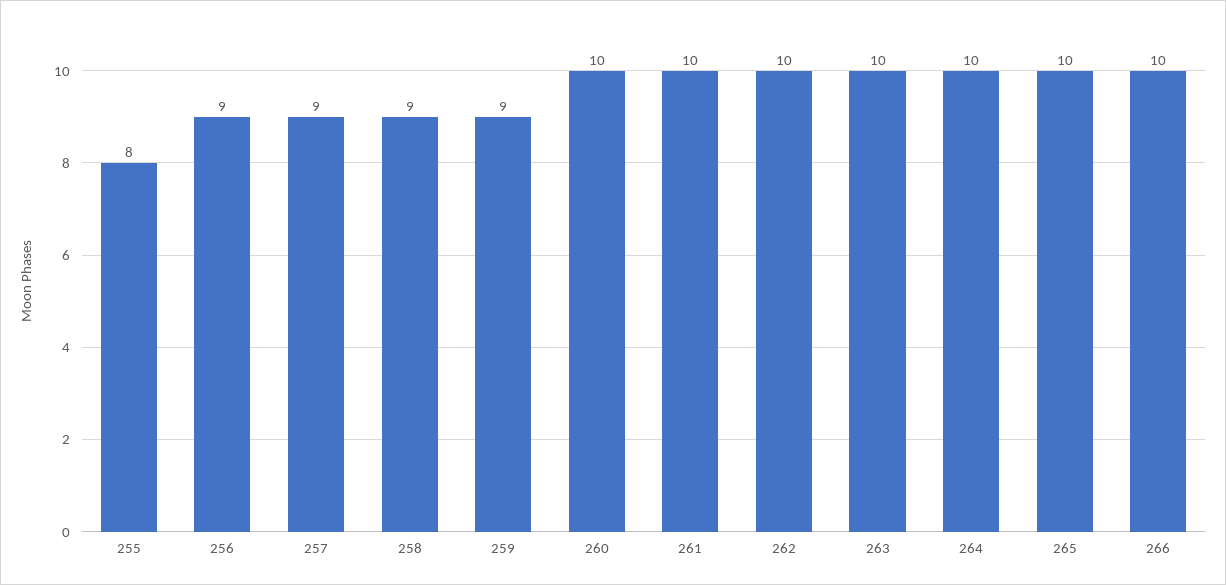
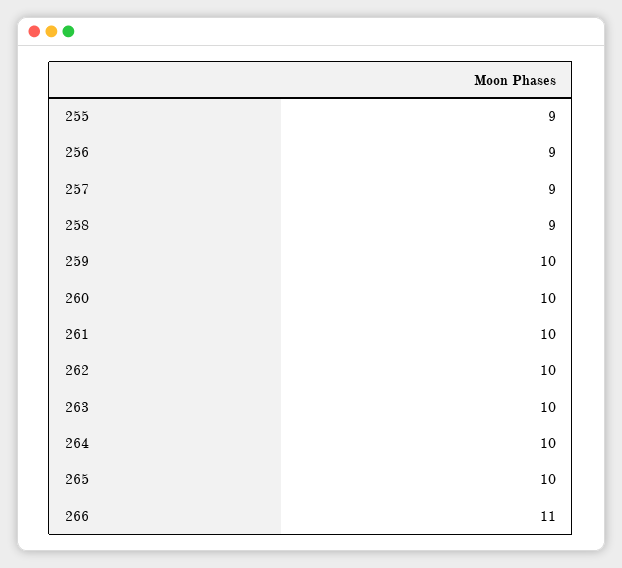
255: 8 -> 9
259: 9 -> 10
266: 10 -> 11

